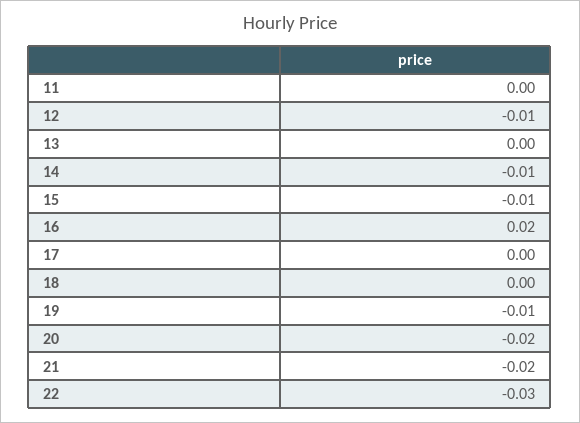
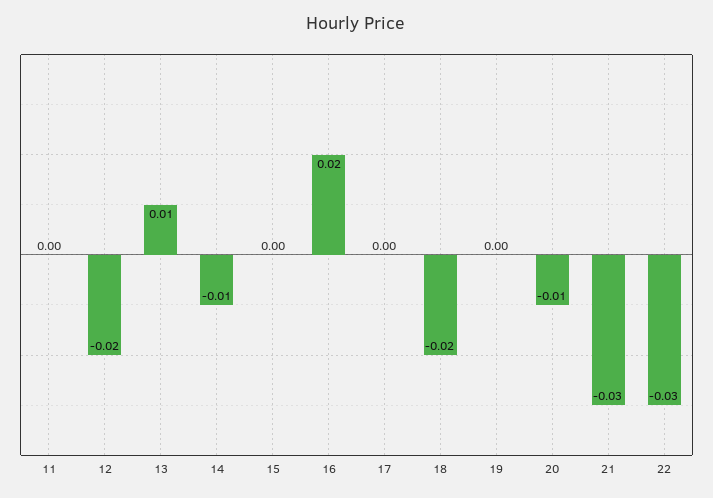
12: -0.01 -> -0.02
13: 0 -> 0.01
15: -0.01 -> 0
18: 0 -> -0.02
19: -0.01 -> 0
20: -0.02 -> -0.01
21: -0.02 -> -0.03

